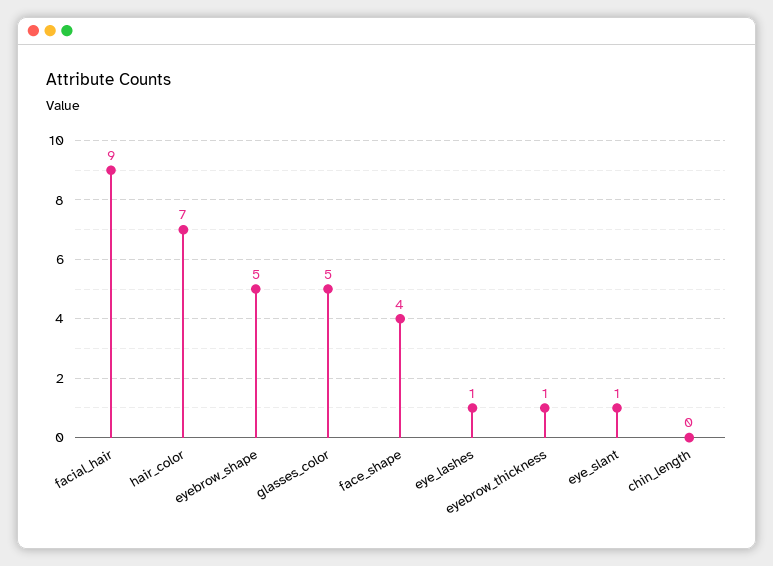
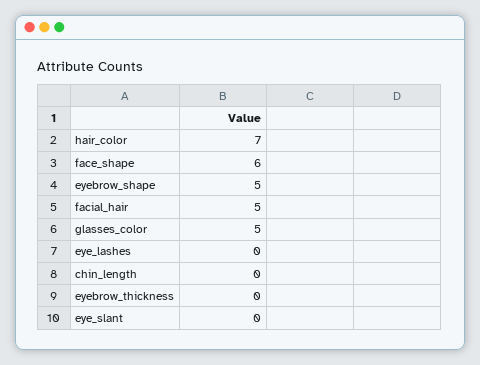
facial_hair: 9 -> 5
face_shape: 4 -> 6
eye_lashes: 1 -> 0
eyebrow_thickness: 1 -> 0
eye_slant: 1 -> 0

